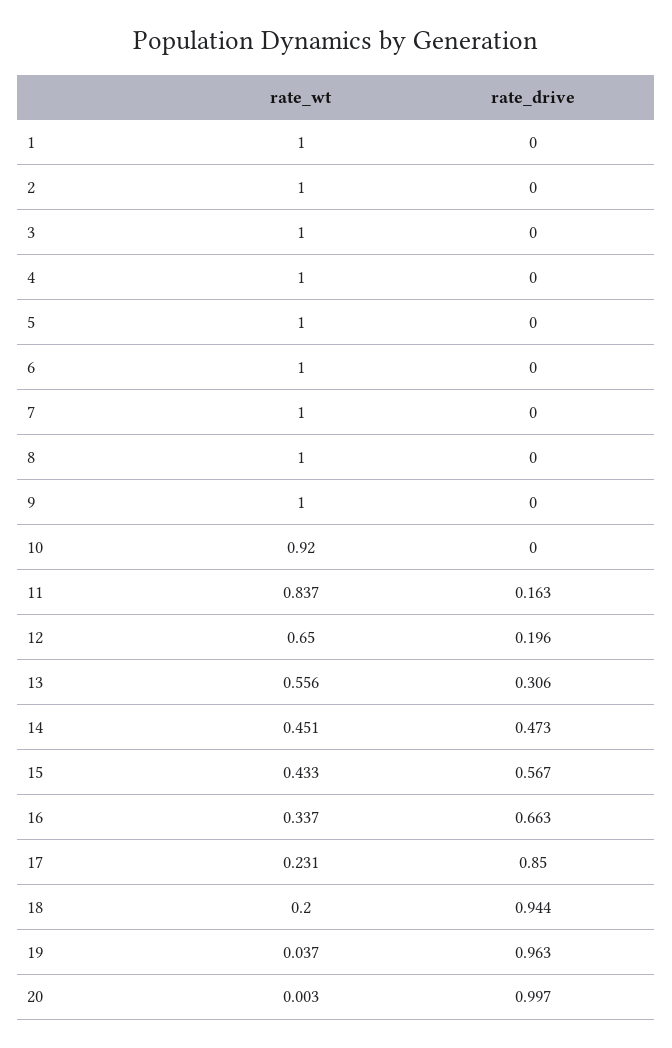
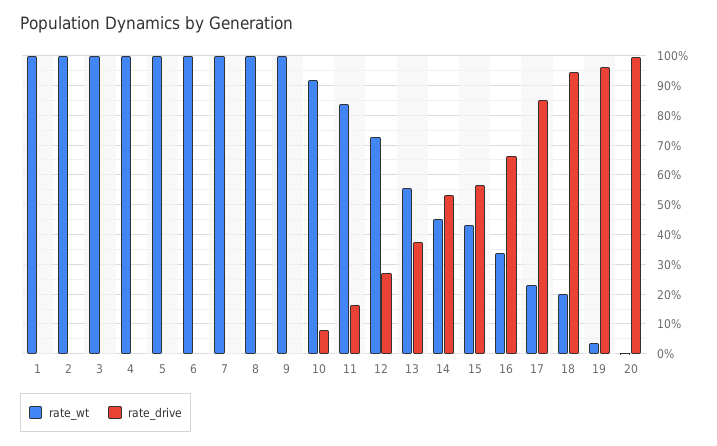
rate_drive, 10: 0 -> 0.075
rate_wt, 12: 0.65 -> 0.725
rate_drive, 12: 0.196 -> 0.275
rate_drive, 13: 0.306 -> 0.375
rate_drive, 14: 0.473 -> 0.525

